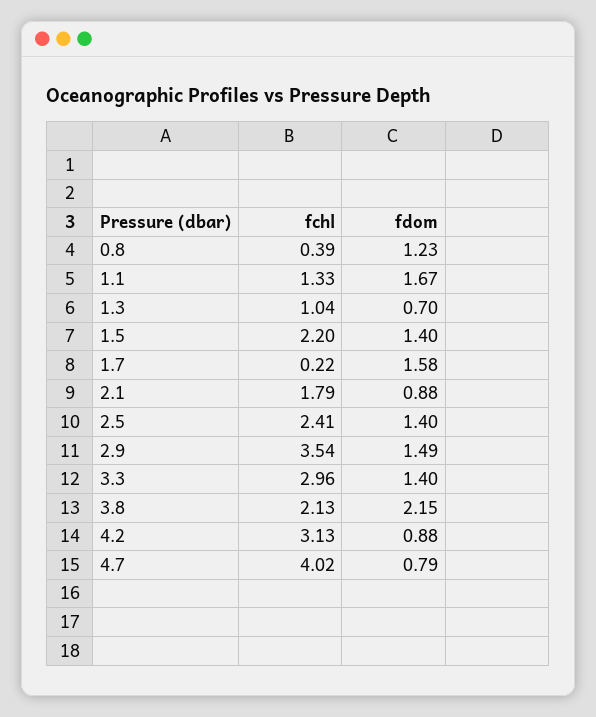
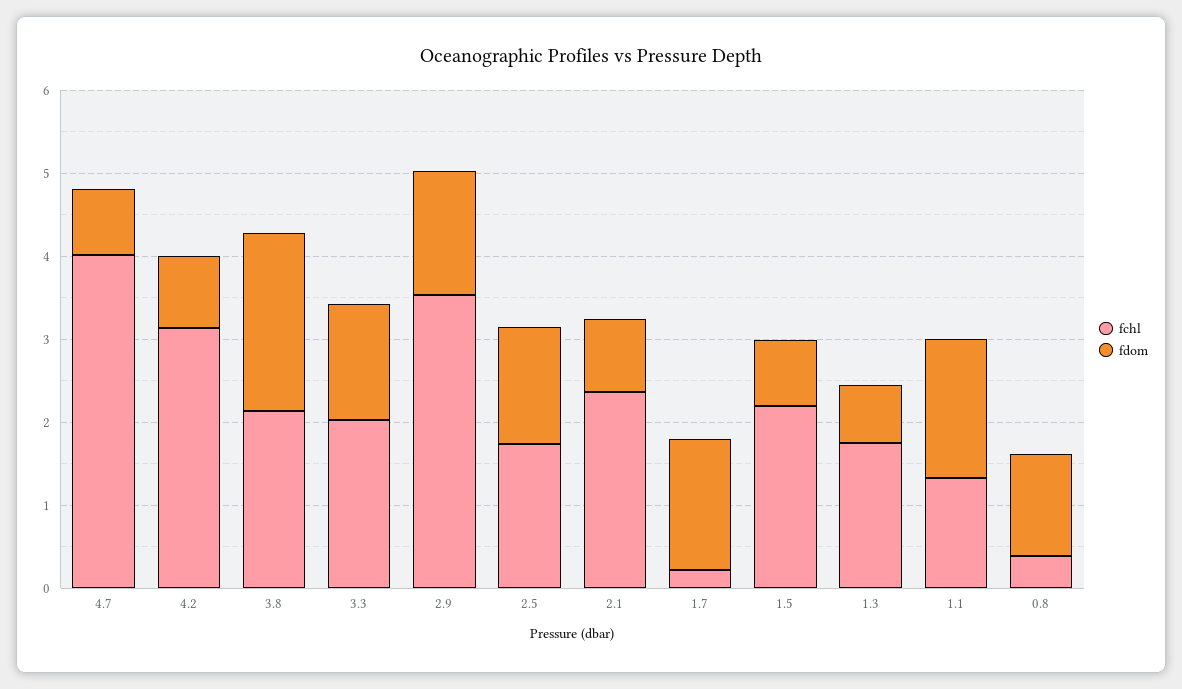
fchl, 1.3: 1.04 -> 1.8
fdom, 1.5: 1.4 -> 0.8
fchl, 2.1: 1.79 -> 2.4
fchl, 2.5: 2.41 -> 1.8
fchl, 3.3: 2.96 -> 2

